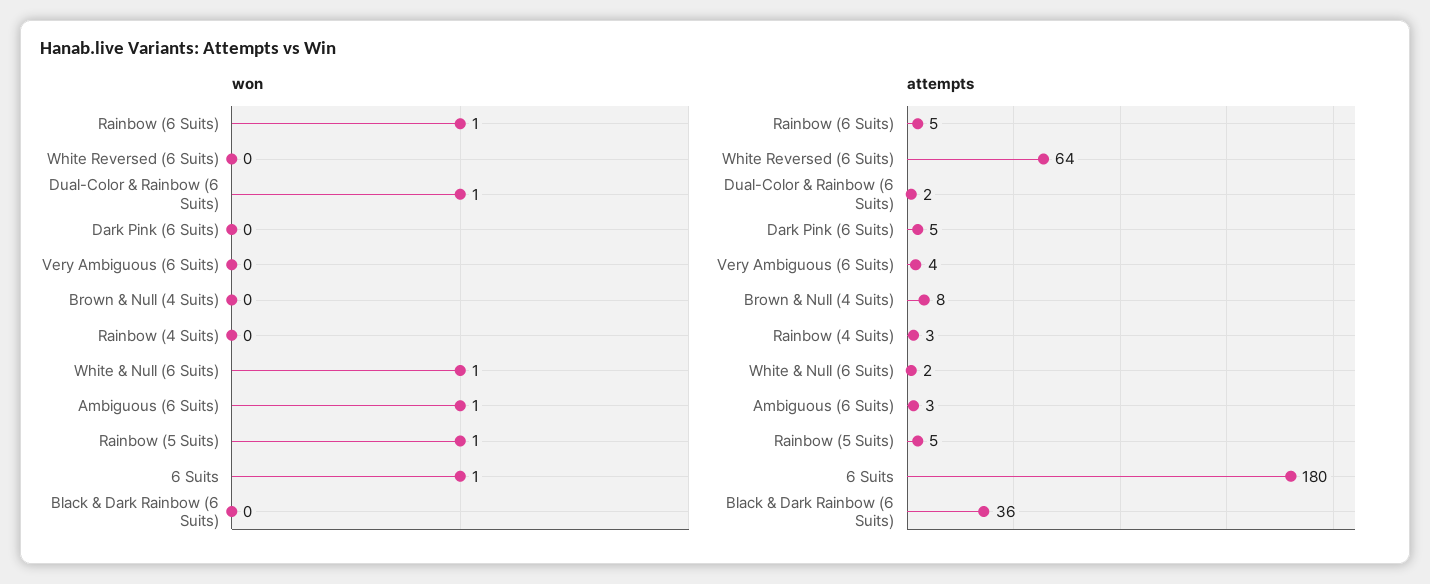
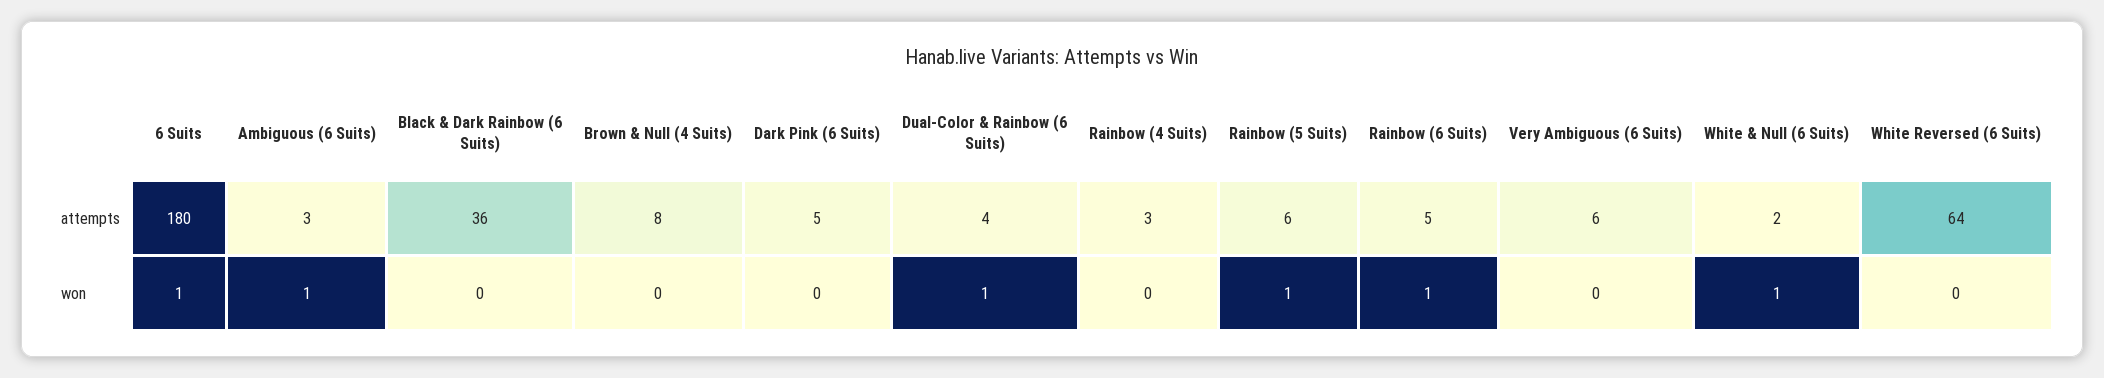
attempts, Dual-Color & Rainbow (6 Suits): 2 -> 4
attempts, Very Ambiguous (6 Suits): 4 -> 6
attempts, Rainbow (5 Suits): 5 -> 6

